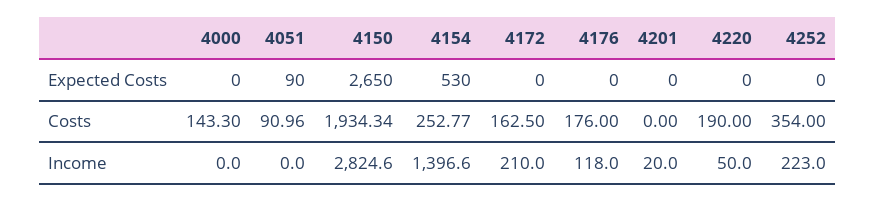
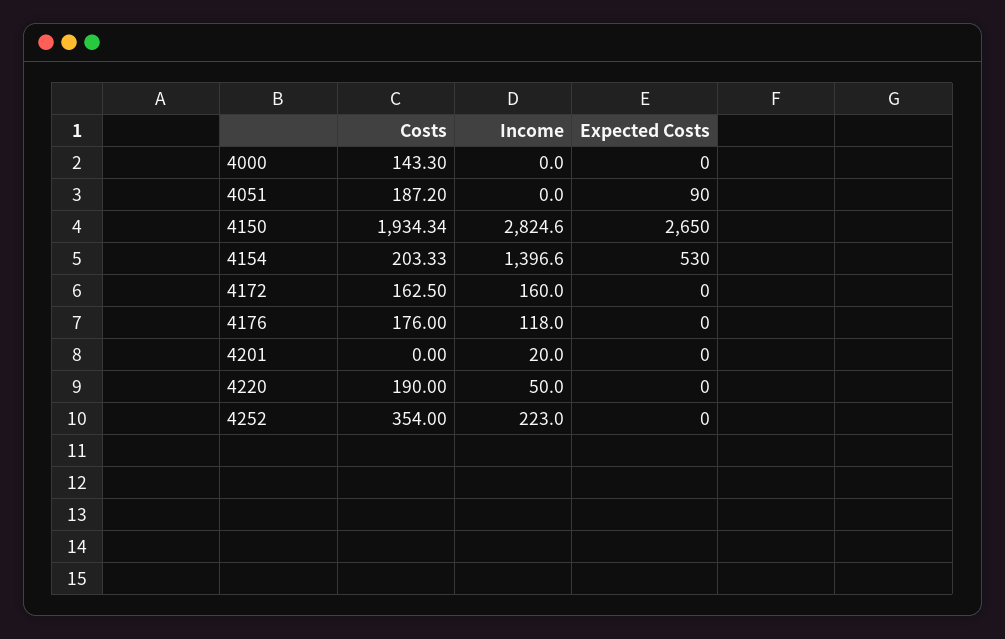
4051, Costs: 90.96 -> 187.2
4154, Costs: 252.77 -> 203.33
4172, Income: 210 -> 160

